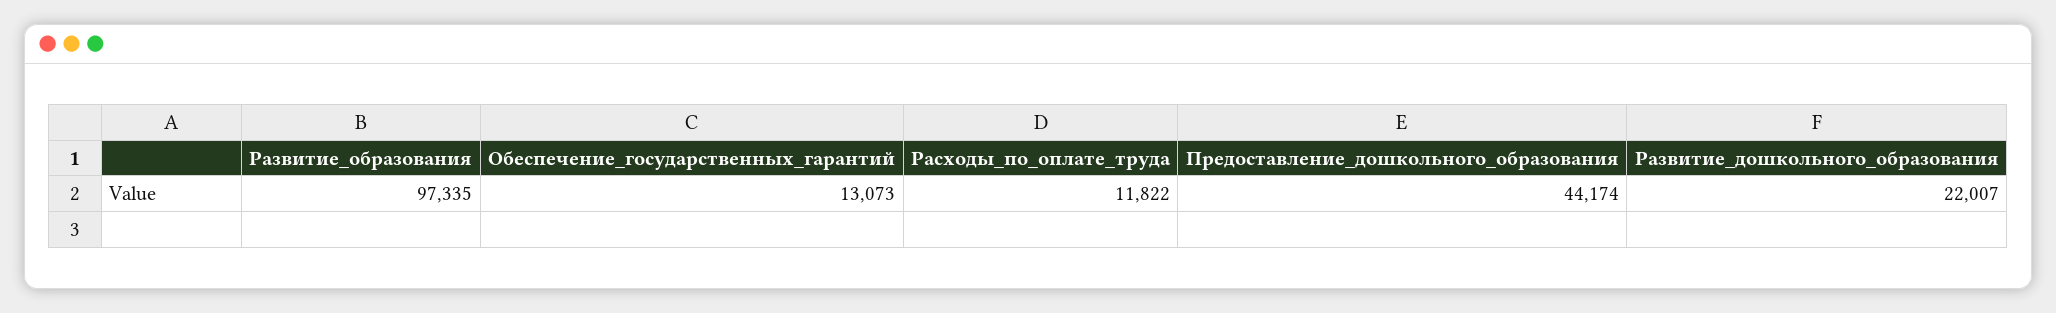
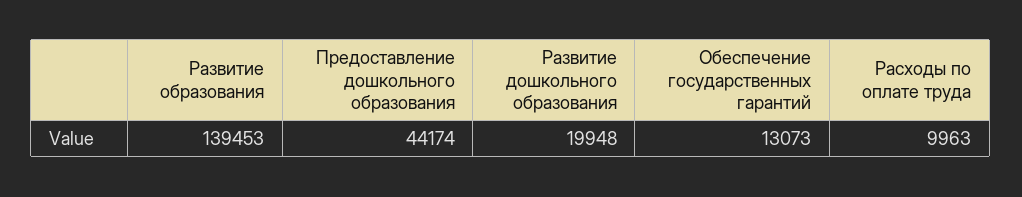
Развитие_образования: 97335 -> 139453
Расходы_по_оплате_труда: 11822 -> 9963
Развитие_дошкольного_образования: 22007 -> 19948

